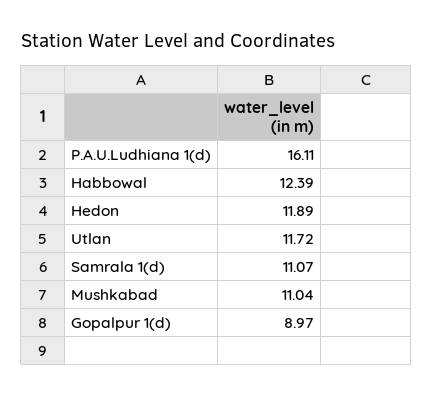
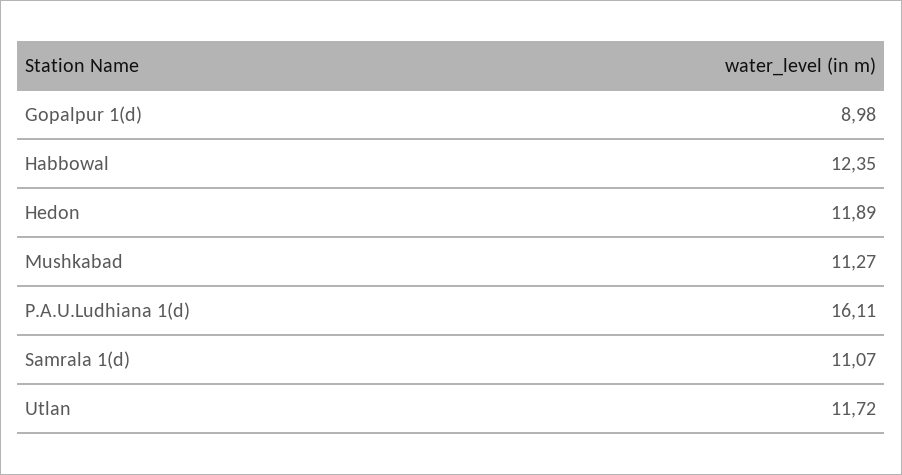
Habbowal: 12.39 -> 12.35
Mushkabad: 11.04 -> 11.27
Gopalpur 1(d): 8.97 -> 8.98

